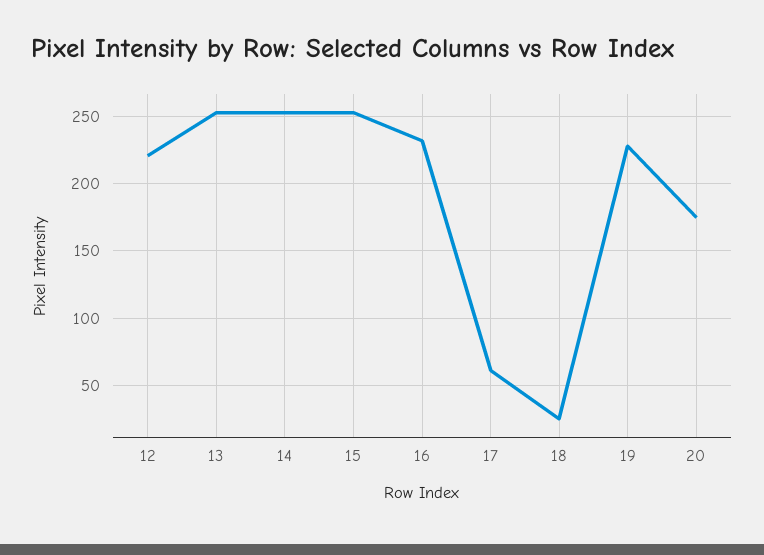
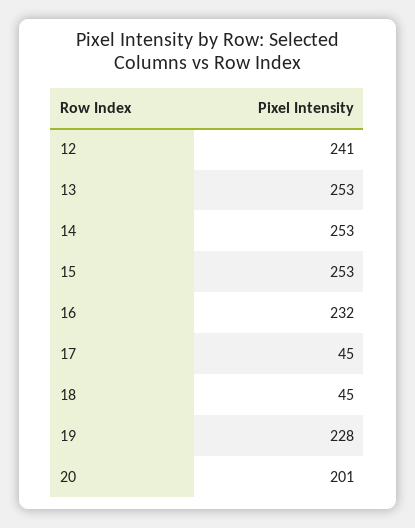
12: 220 -> 241
17: 60 -> 45
18: 25 -> 45
20: 175 -> 201

